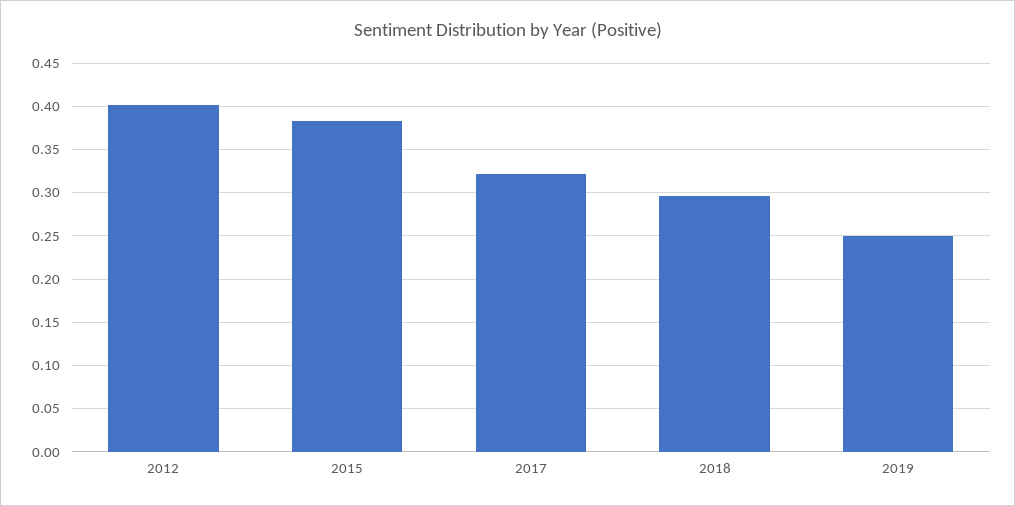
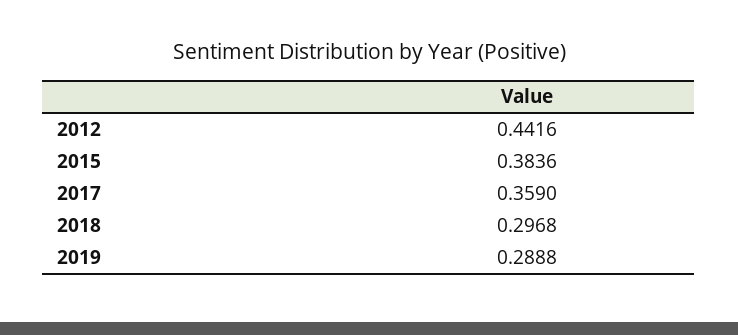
2012: 0.4 -> 0.4416
2017: 0.32 -> 0.359
2019: 0.25 -> 0.2888

